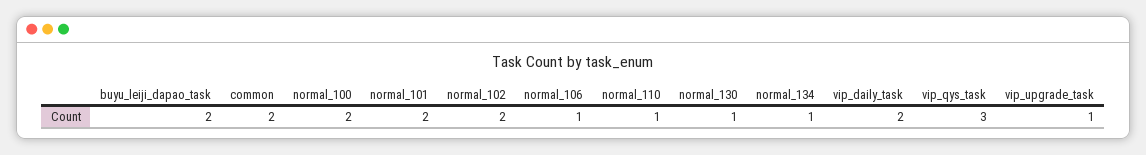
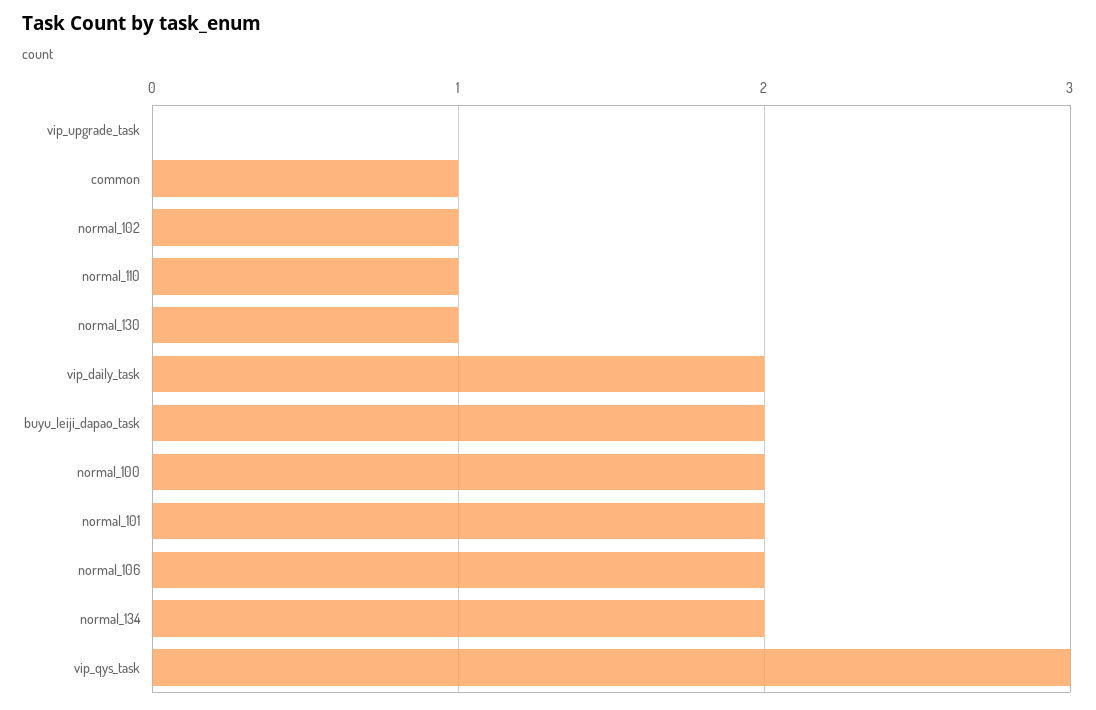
common: 2 -> 1
normal_102: 2 -> 1
normal_106: 1 -> 2
normal_134: 1 -> 2
vip_upgrade_task: 1 -> 0

